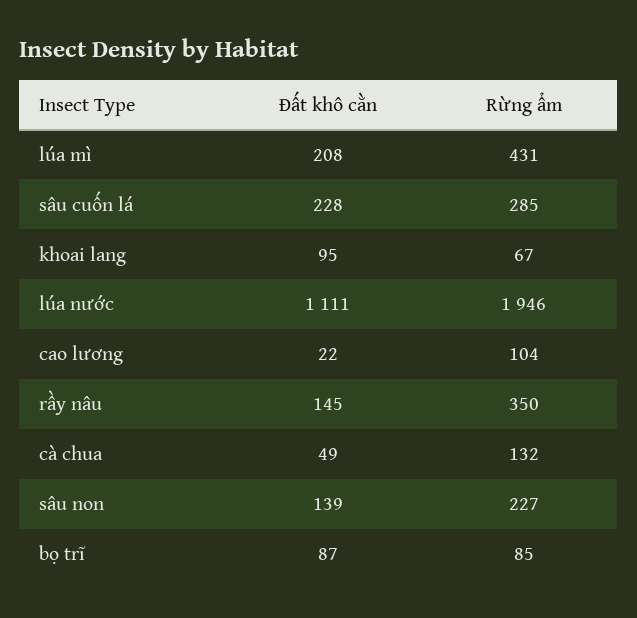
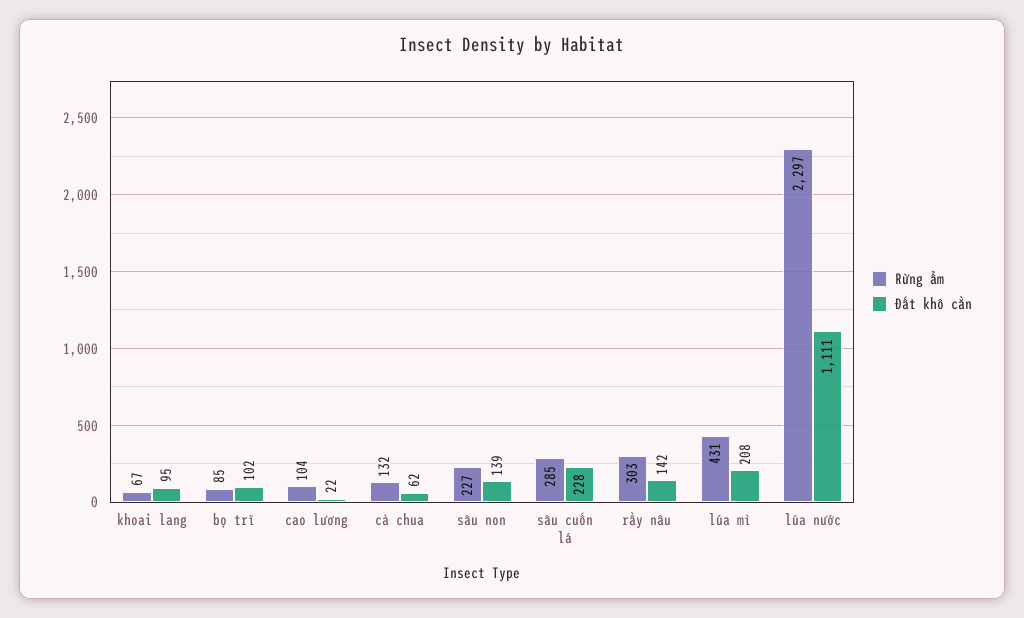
Rừng ẩm, lúa nước: 1946 -> 2297
Đất khô cằn, rầy nâu: 145 -> 142
Rừng ẩm, rầy nâu: 350 -> 303
Đất khô cằn, cà chua: 49 -> 62
Đất khô cằn, bọ trĩ: 87 -> 102

